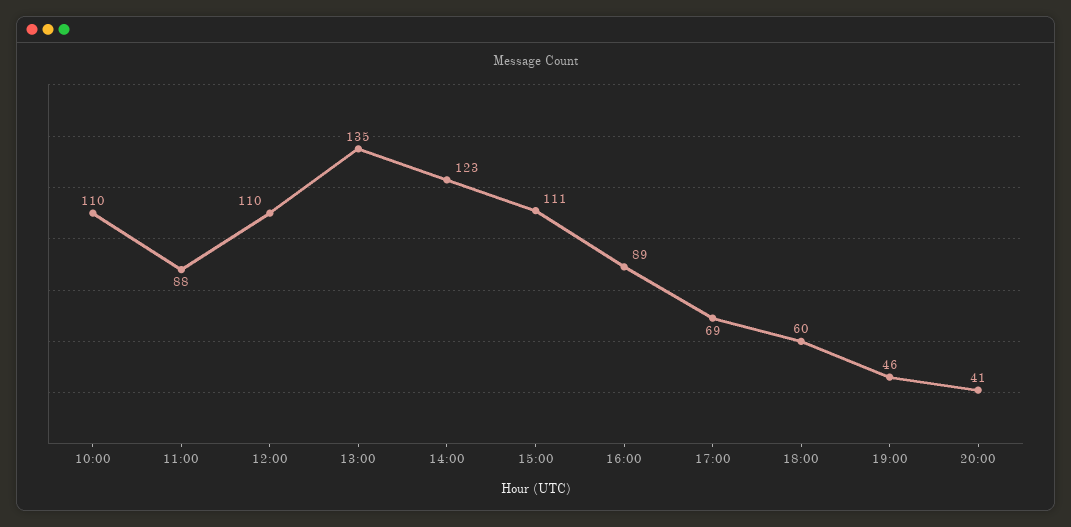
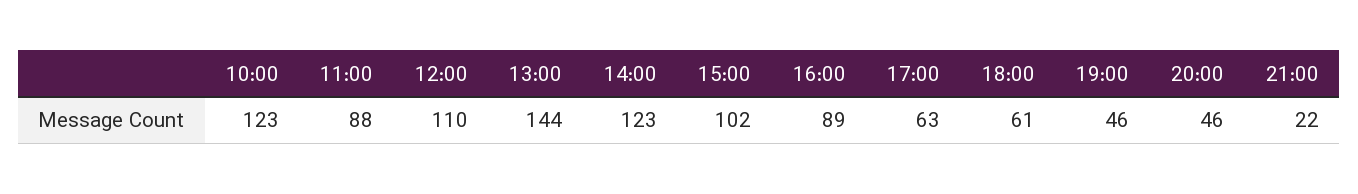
10:00: 110 -> 123
13:00: 135 -> 144
15:00: 111 -> 102
17:00: 69 -> 63
18:00: 60 -> 61
20:00: 41 -> 46
21:00: none -> 22

